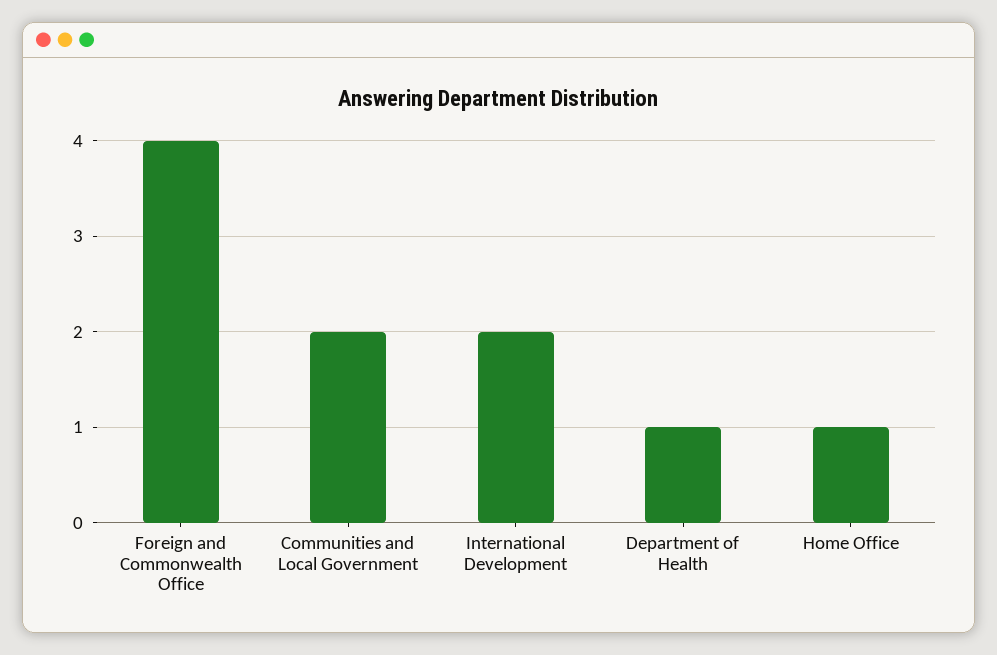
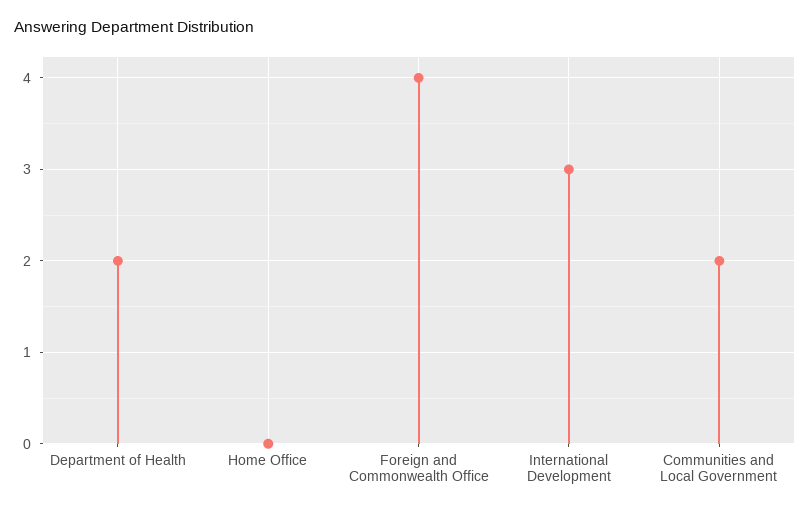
International Development: 2 -> 3
Department of Health: 1 -> 2
Home Office: 1 -> 0

